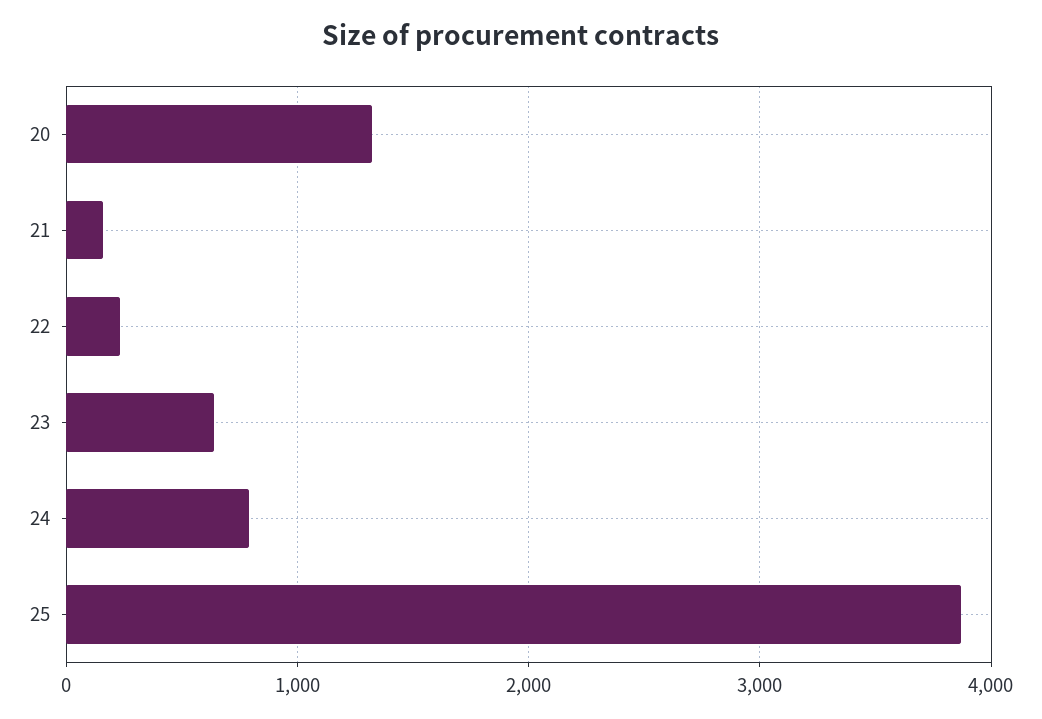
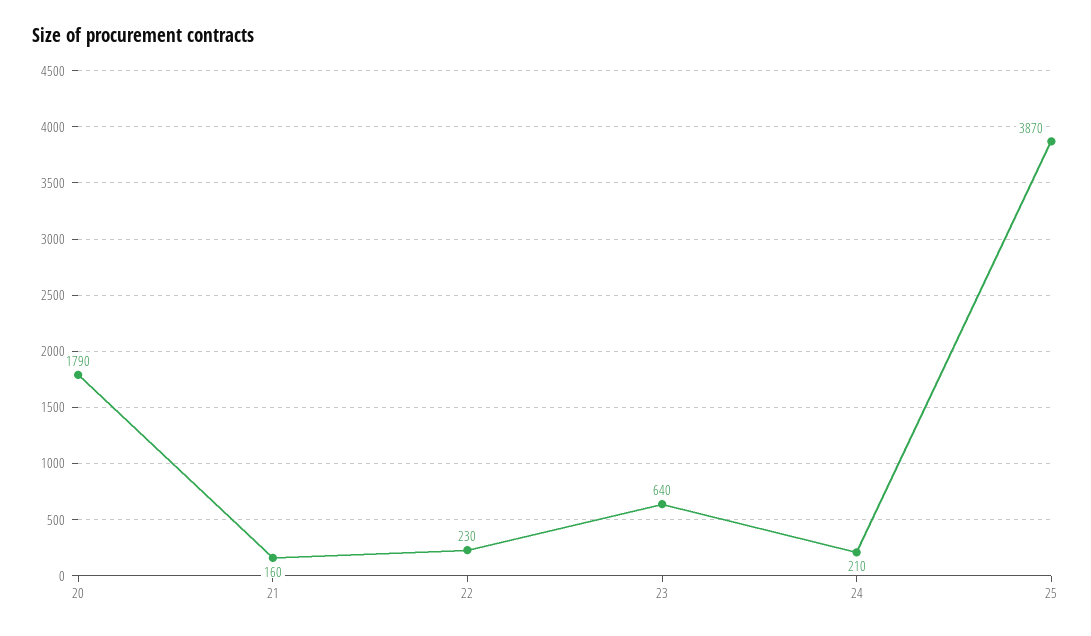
20: 1300 -> 1790
24: 800 -> 210

